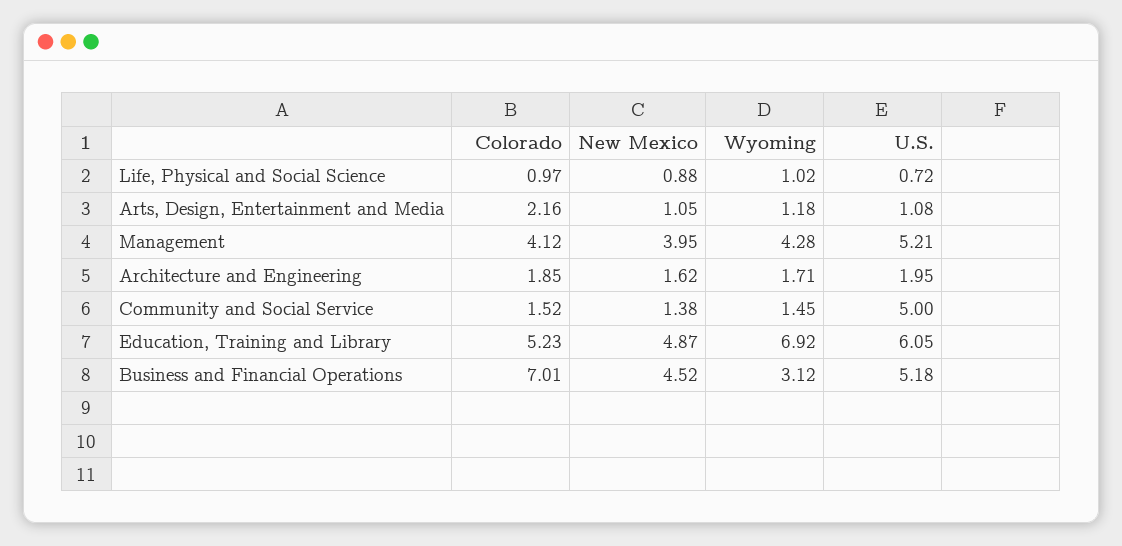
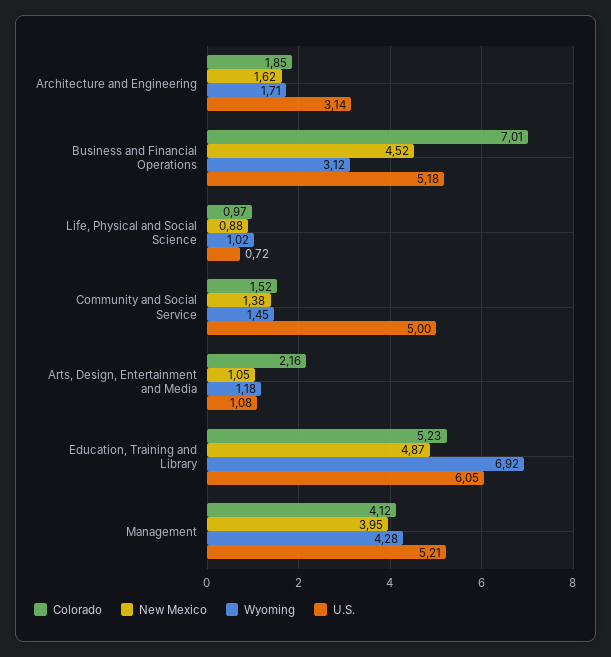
U.S., Architecture and Engineering: 1.95 -> 3.14

